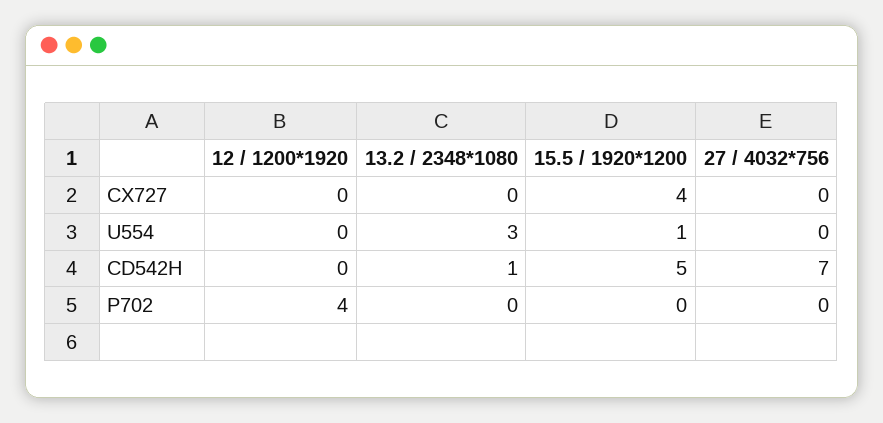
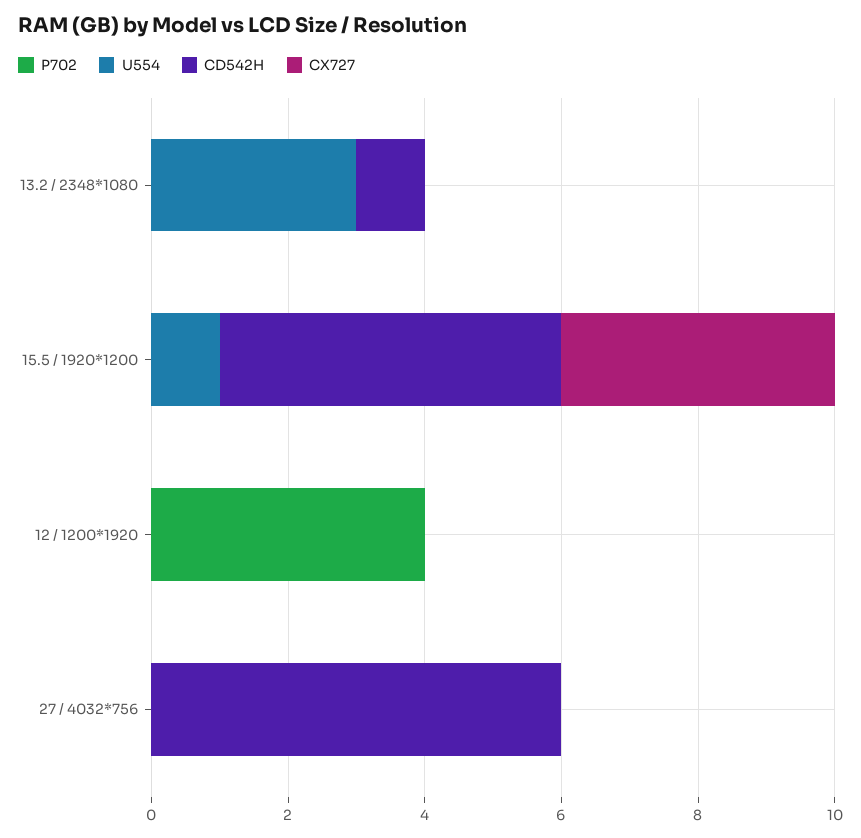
CD542H, 27 / 4032*756: 7 -> 6

